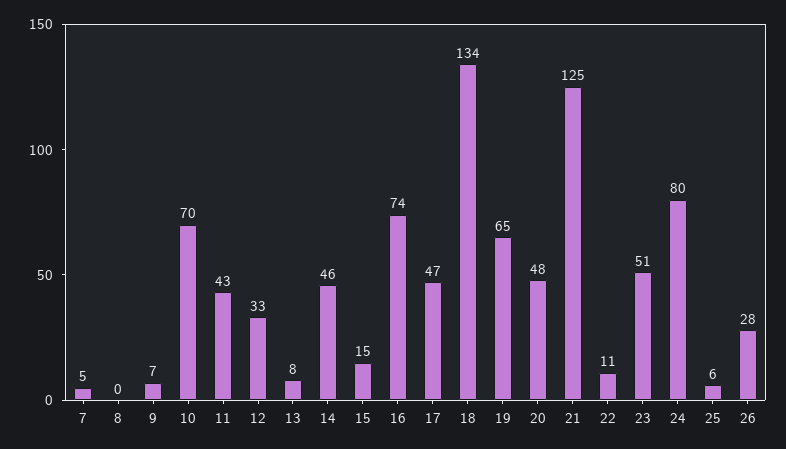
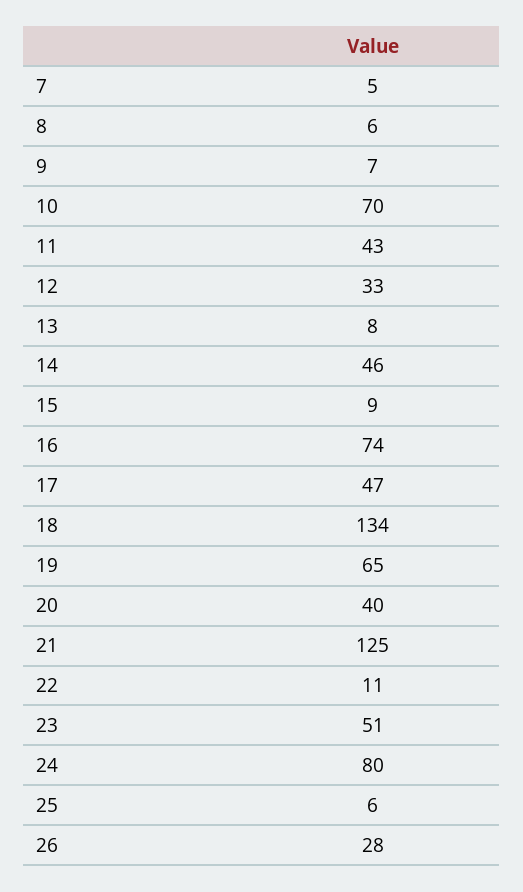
8: 0 -> 6
15: 15 -> 9
20: 48 -> 40

